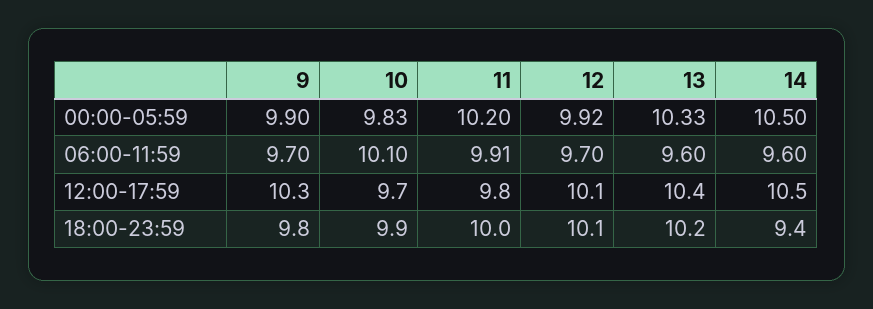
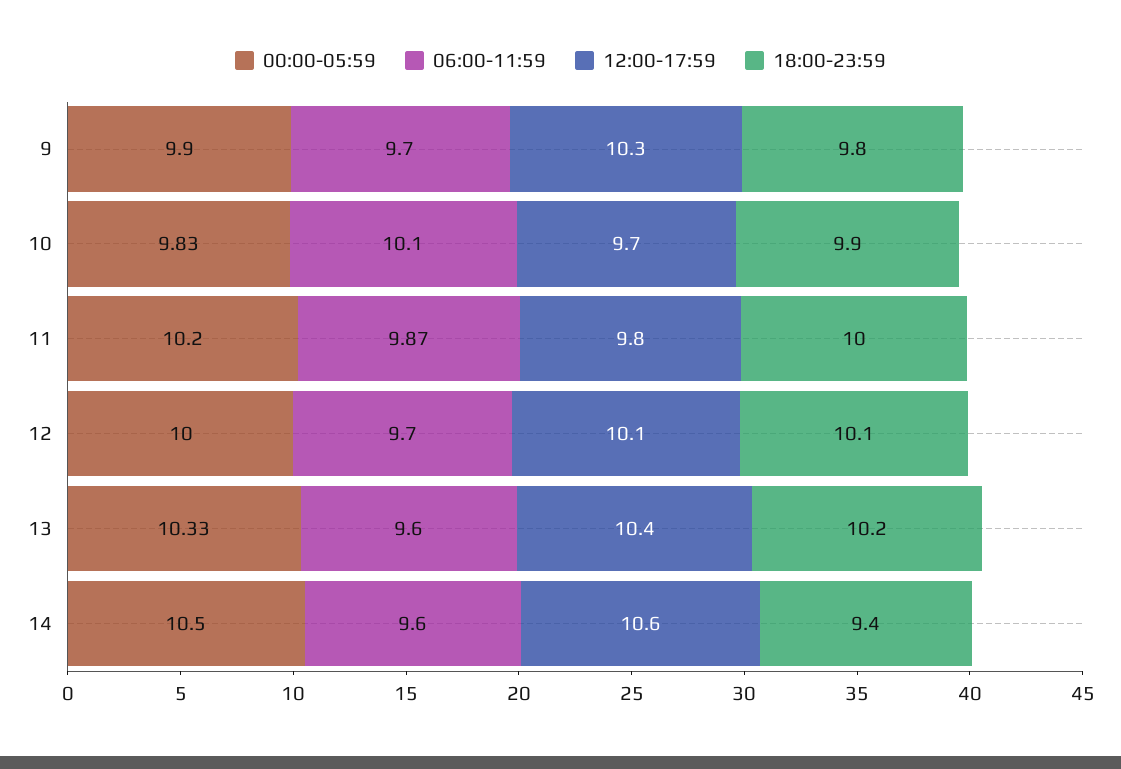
00:00-05:59, 12: 9.92 -> 10
06:00-11:59, 11: 9.91 -> 9.87
12:00-17:59, 14: 10.5 -> 10.6

